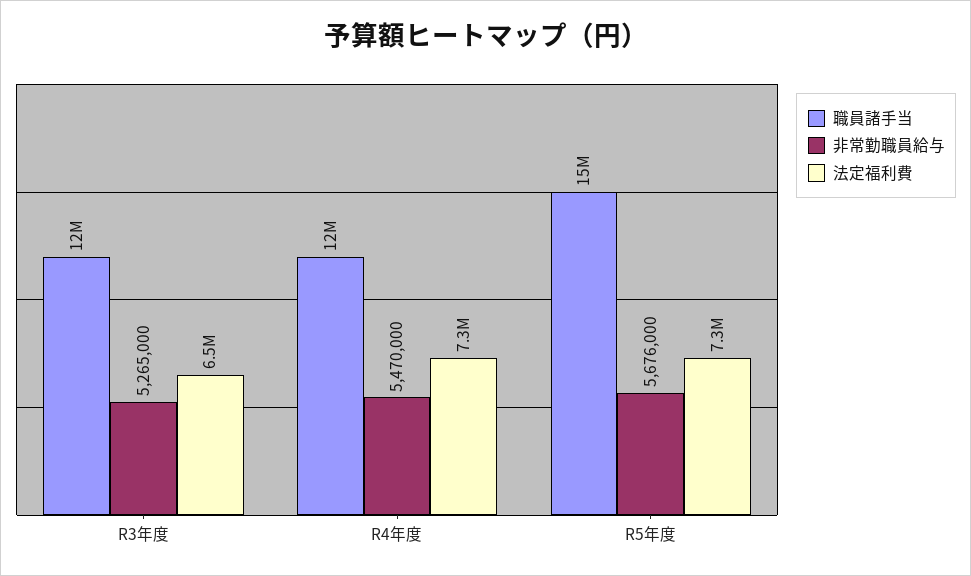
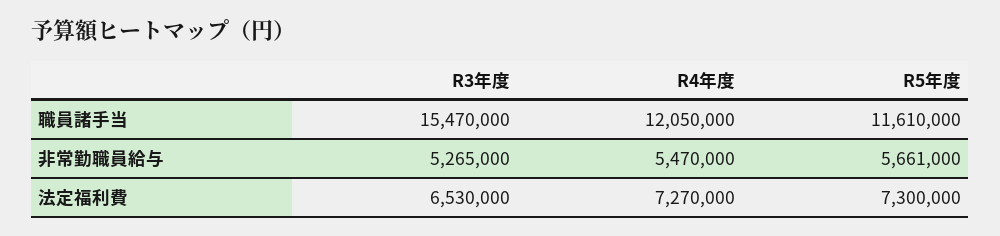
職員諸手当, R3年度: 12000000 -> 15470000
職員諸手当, R5年度: 15000000 -> 11610000
非常勤職員給与, R5年度: 5676000 -> 5661000

